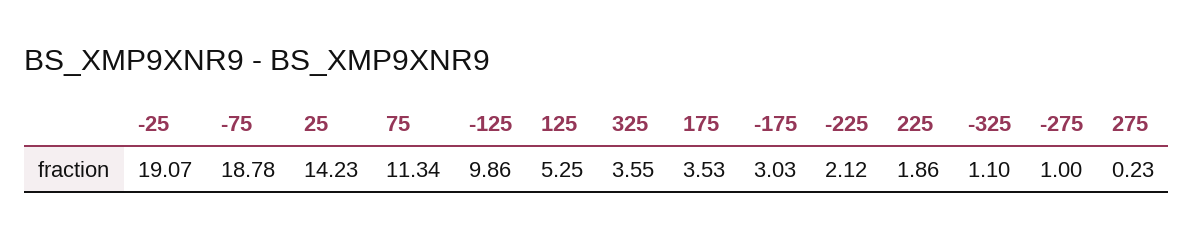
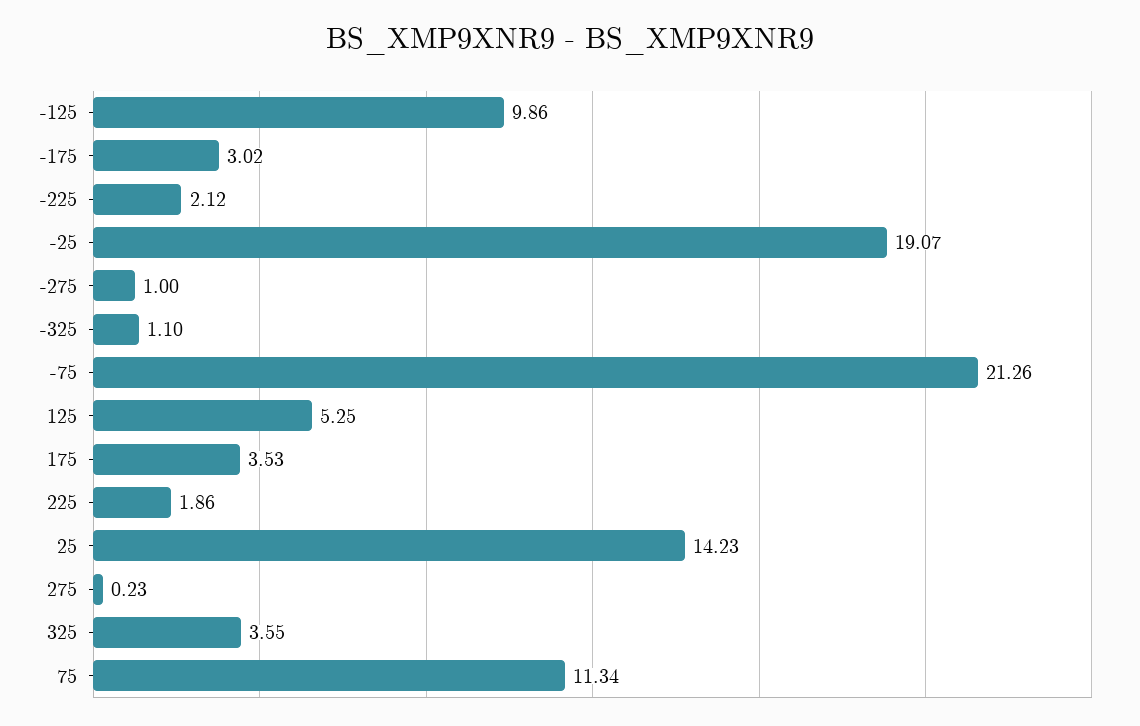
-75: 18.78 -> 21.26
-175: 3.03 -> 3.02

